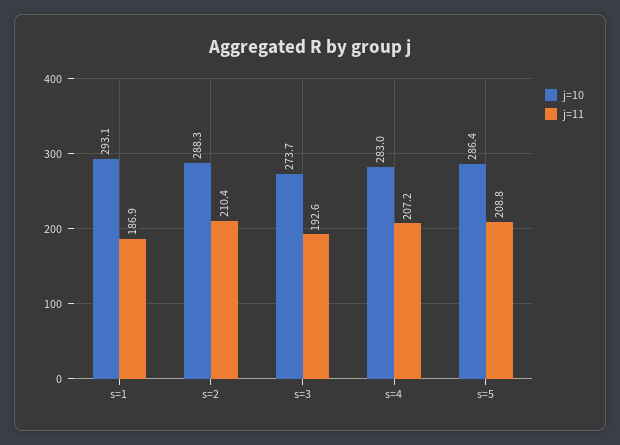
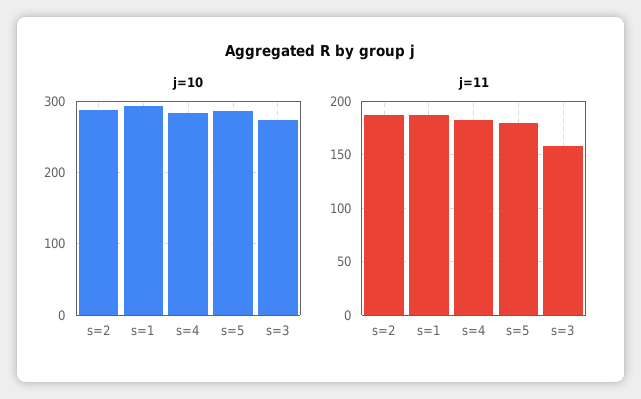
j=11, s=2: 210.4 -> 190
j=11, s=3: 192.6 -> 160
j=11, s=4: 207.2 -> 180
j=11, s=5: 208.8 -> 180

